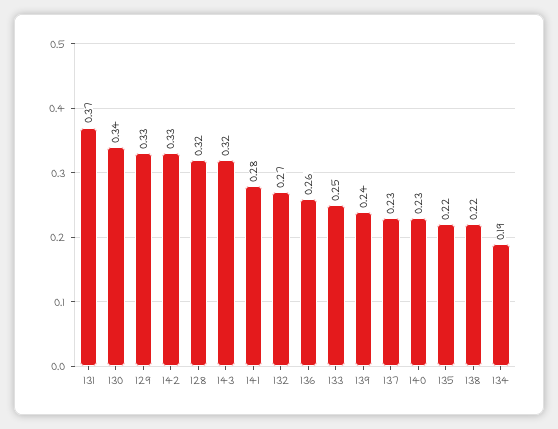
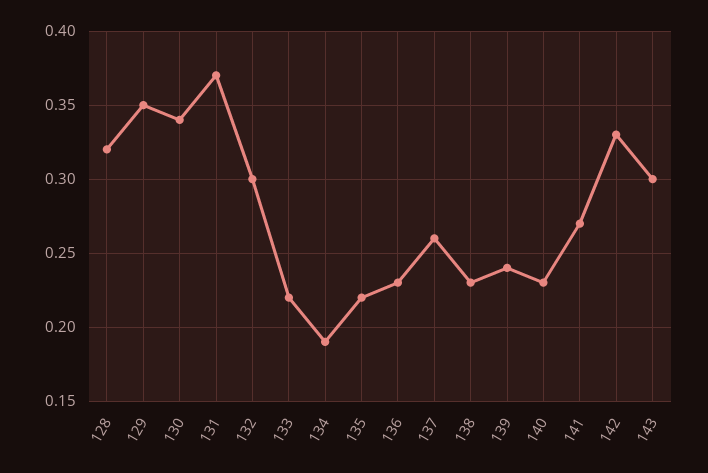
129: 0.33 -> 0.35
143: 0.32 -> 0.3
141: 0.28 -> 0.27
132: 0.27 -> 0.3
136: 0.26 -> 0.23
133: 0.25 -> 0.22
137: 0.23 -> 0.26
138: 0.22 -> 0.23

